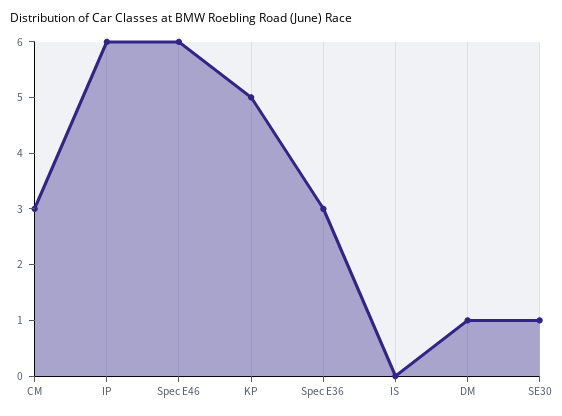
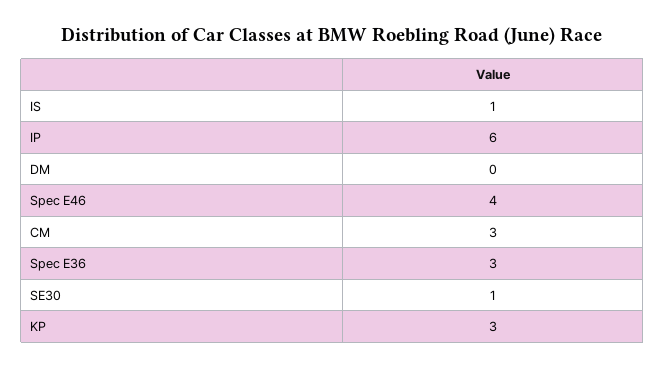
Spec E46: 6 -> 4
KP: 5 -> 3
IS: 0 -> 1
DM: 1 -> 0

